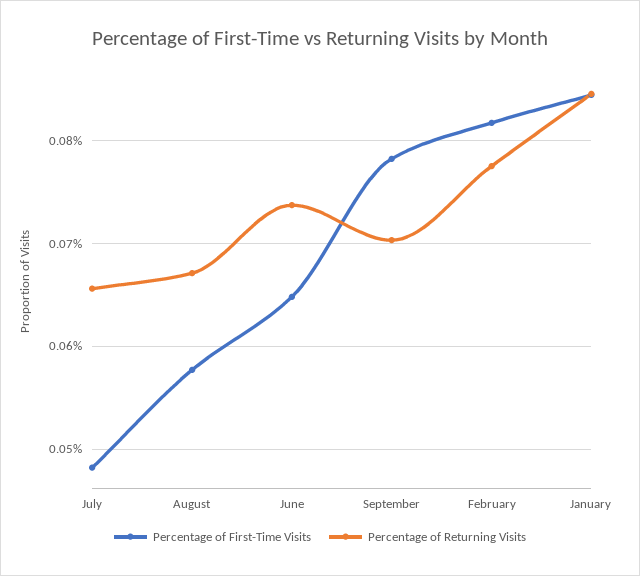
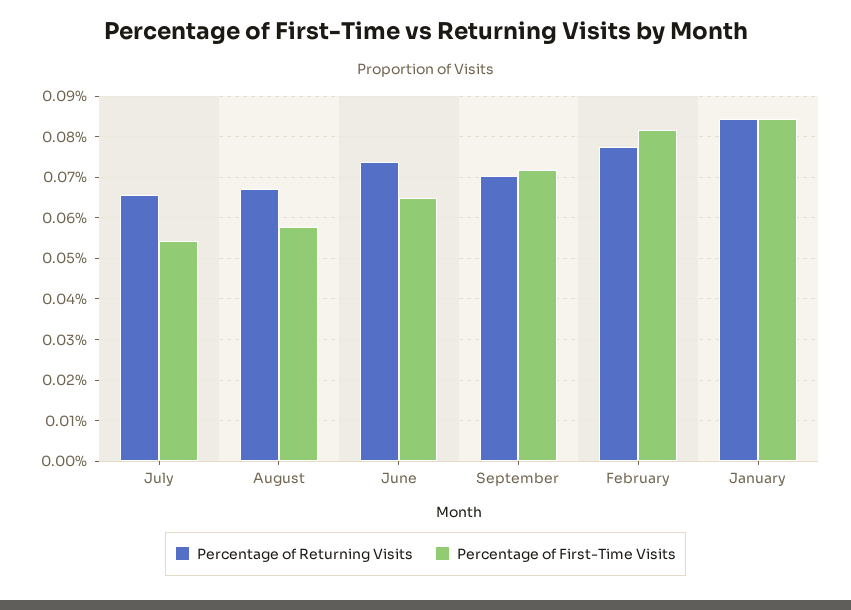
Percentage of First-Time Visits, July: 0.048 -> 0.054
Percentage of First-Time Visits, September: 0.078 -> 0.072

